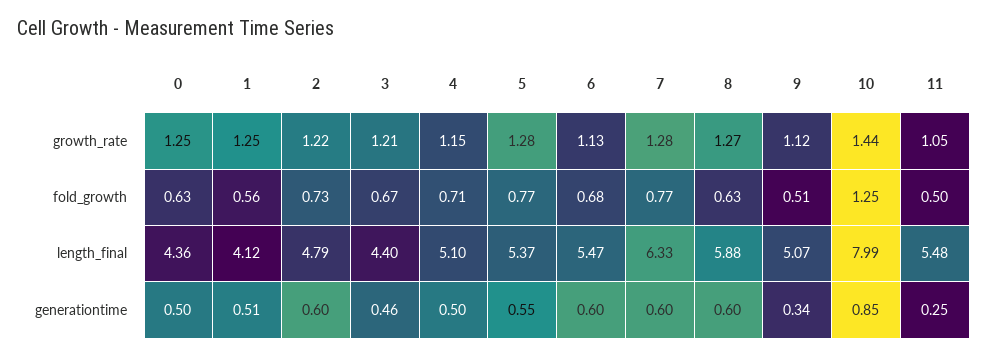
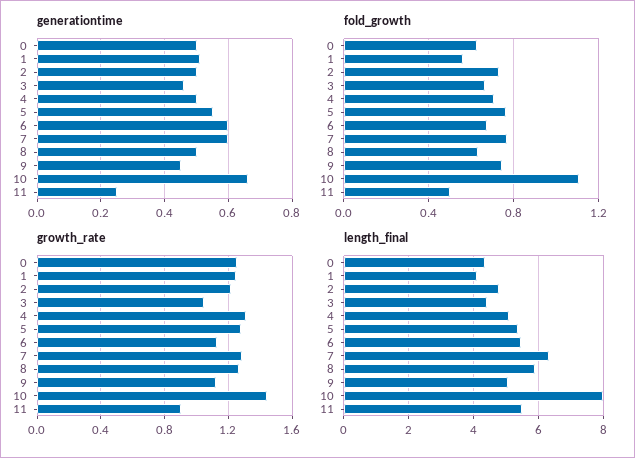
growth_rate, 3: 1.21 -> 1.05
growth_rate, 4: 1.15 -> 1.3
growth_rate, 11: 1.05 -> 0.9
fold_growth, 9: 0.51 -> 0.75
fold_growth, 10: 1.25 -> 1.1
generationtime, 2: 0.6 -> 0.5
generationtime, 8: 0.6 -> 0.5
generationtime, 9: 0.34 -> 0.45
generationtime, 10: 0.85 -> 0.65

